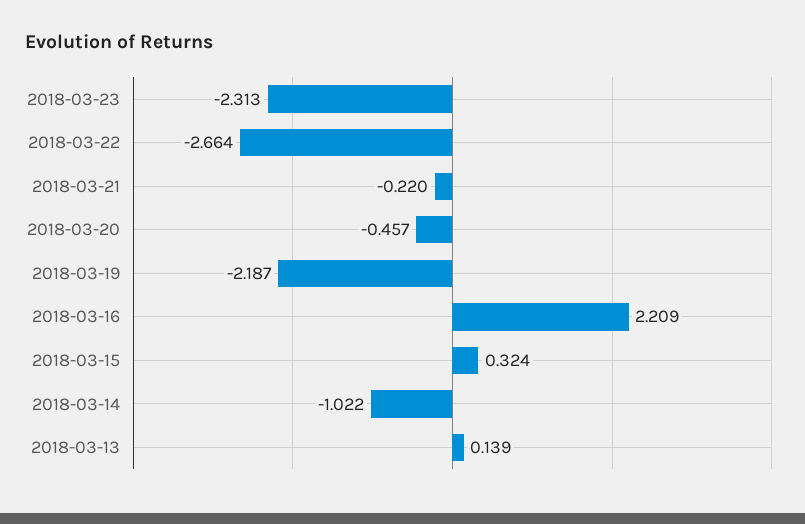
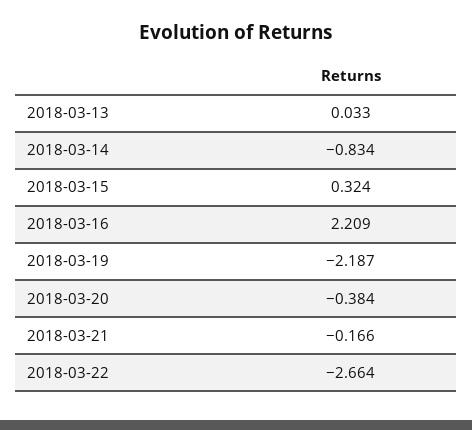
2018-03-23: -2.313 -> none
2018-03-21: -0.22 -> -0.166
2018-03-20: -0.457 -> -0.384
2018-03-14: -1.022 -> -0.834
2018-03-13: 0.139 -> 0.033

